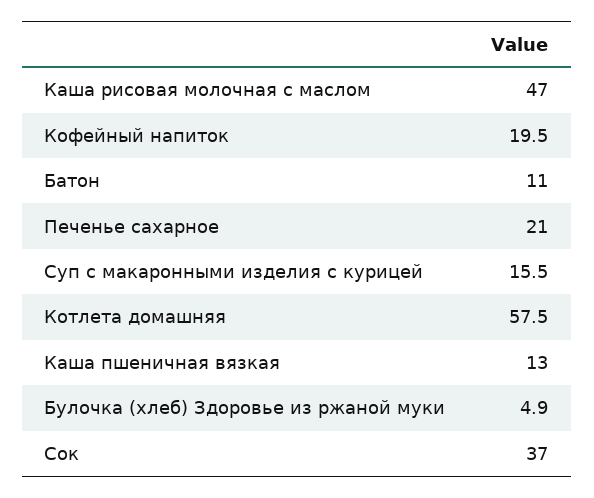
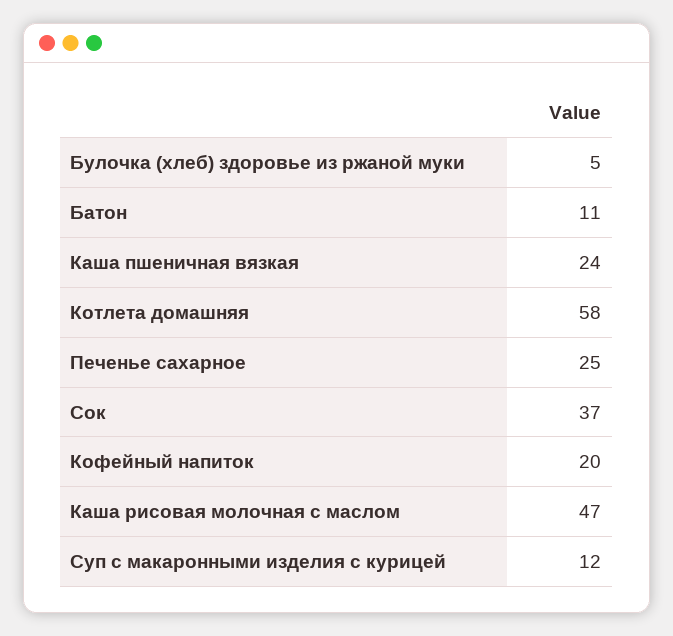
Печенье сахарное: 21 -> 25
Суп с макаронными изделия с курицей: 15.5 -> 12
Каша пшеничная вязкая: 13 -> 24

